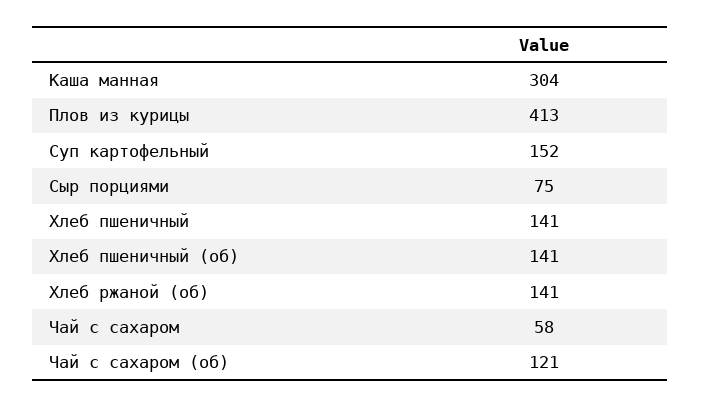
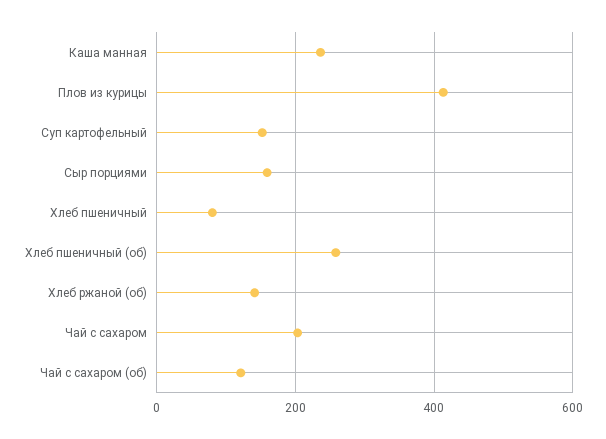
Каша манная: 304 -> 240
Сыр порциями: 75 -> 160
Хлеб пшеничный: 141 -> 80
Хлеб пшеничный (об): 141 -> 260
Чай с сахаром: 58 -> 200

